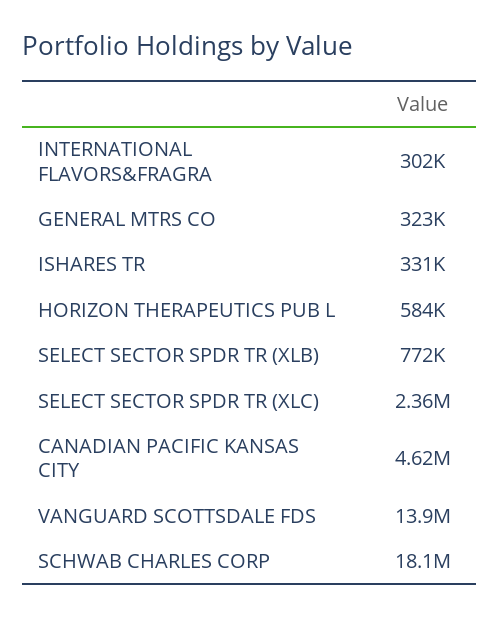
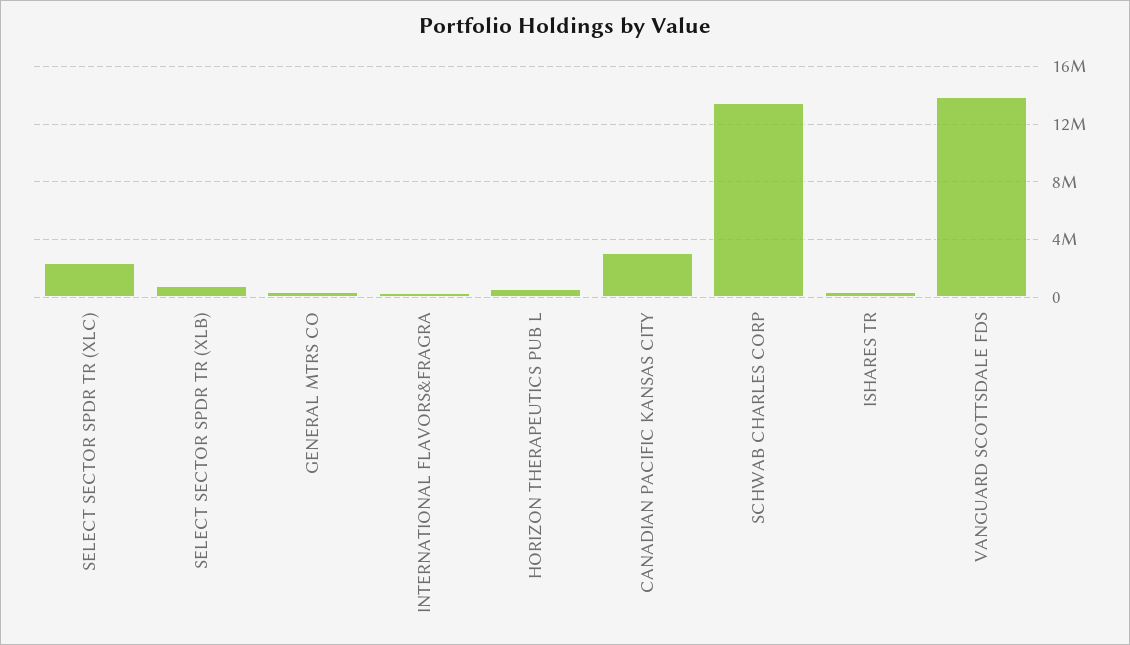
CANADIAN PACIFIC KANSAS CITY: 4620000 -> 3000000
SCHWAB CHARLES CORP: 18100000 -> 13500000

